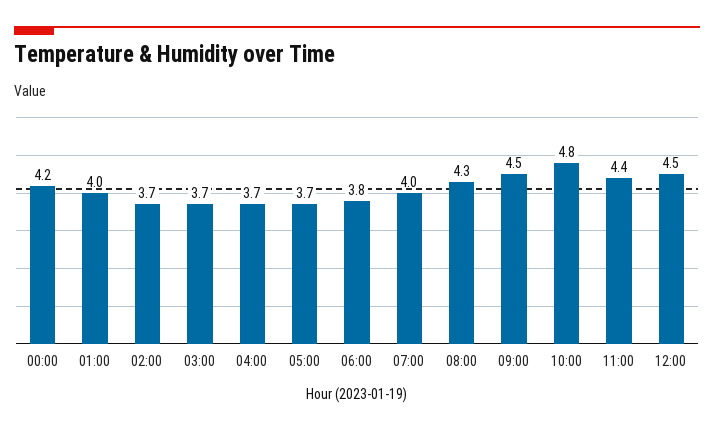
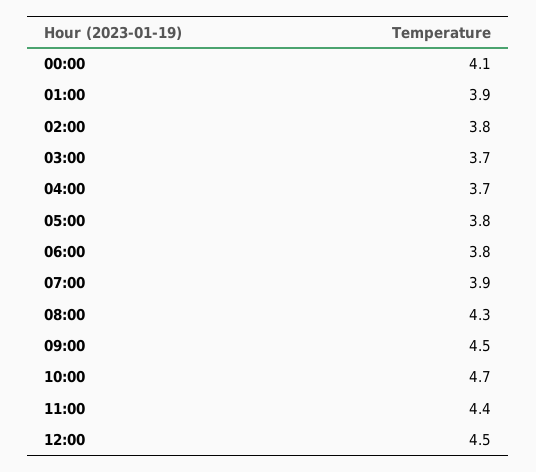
00:00: 4.2 -> 4.1
01:00: 4 -> 3.9
02:00: 3.7 -> 3.8
05:00: 3.7 -> 3.8
07:00: 4 -> 3.9
10:00: 4.8 -> 4.7

